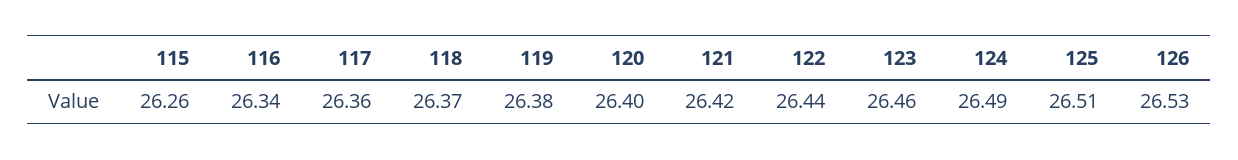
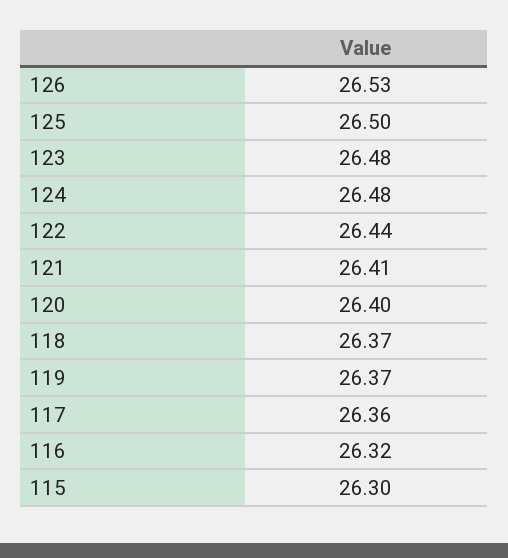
115: 26.26 -> 26.3
116: 26.34 -> 26.32
119: 26.38 -> 26.37
121: 26.42 -> 26.41
123: 26.46 -> 26.48
124: 26.49 -> 26.48
125: 26.51 -> 26.5

